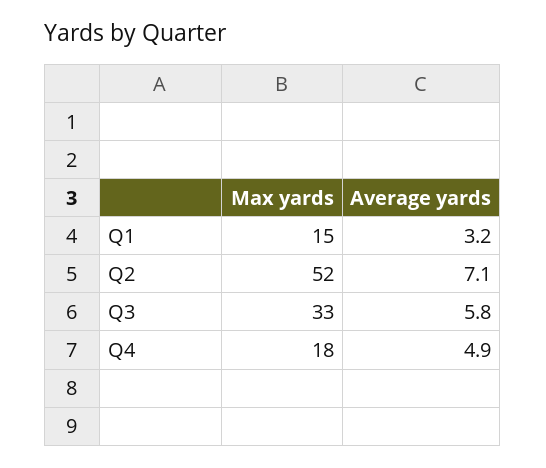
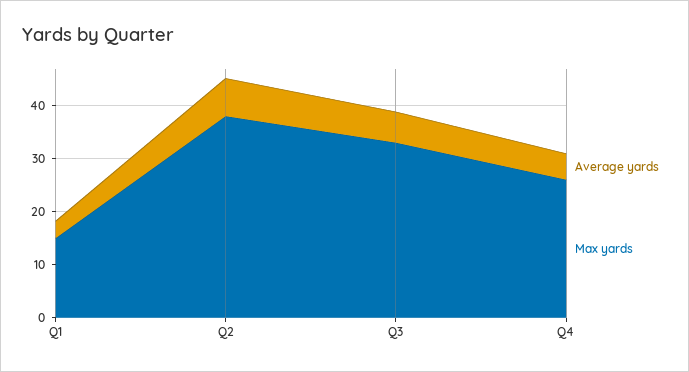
Max yards, Q2: 52 -> 38
Max yards, Q4: 18 -> 26

